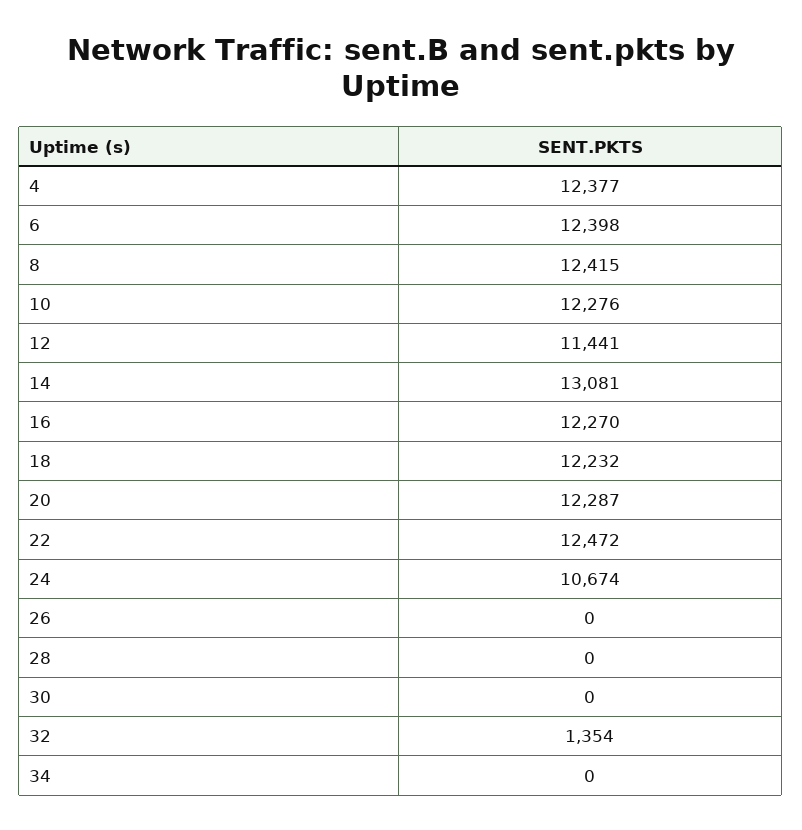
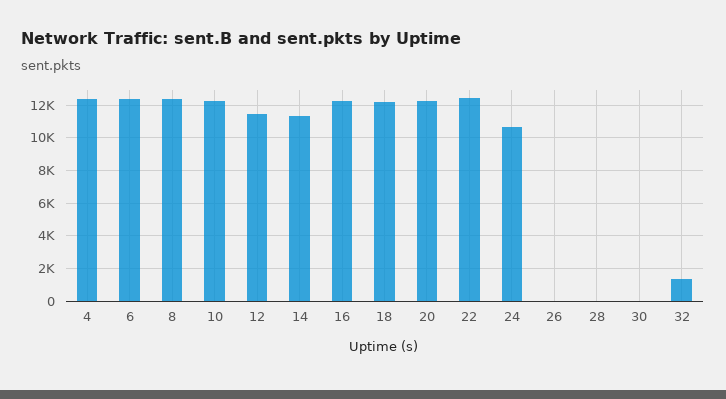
14: 13081 -> 11500
34: 0 -> none

